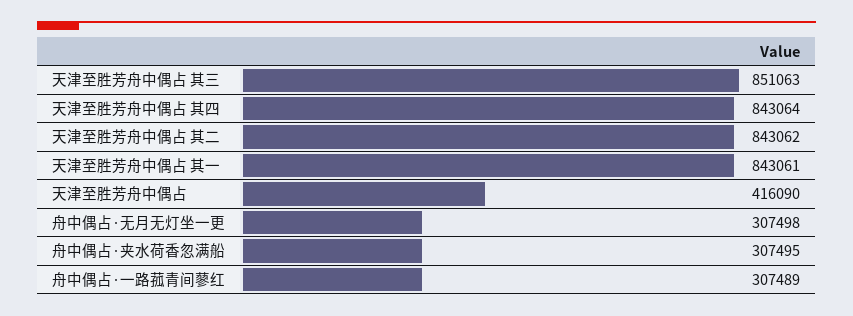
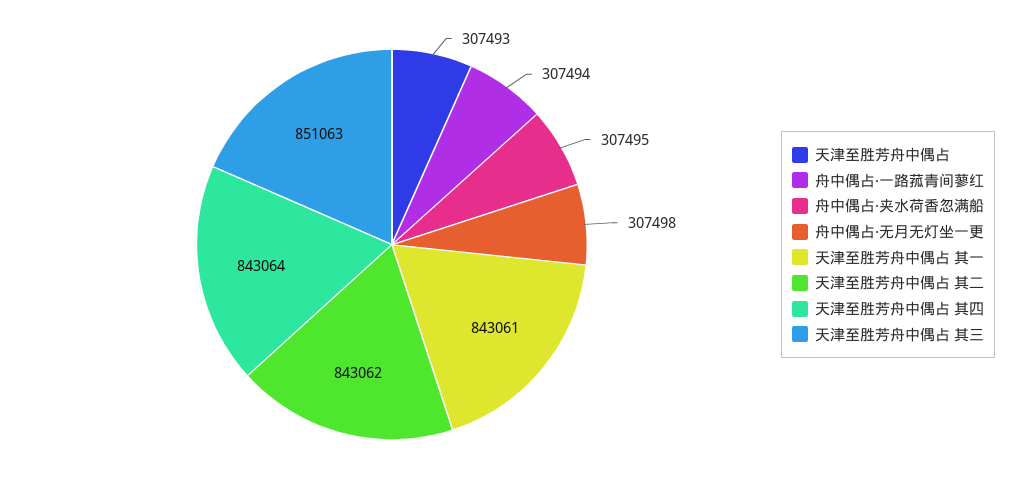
天津至胜芳舟中偶占: 416090 -> 307493
舟中偶占·一路菰青间蓼红: 307489 -> 307494

